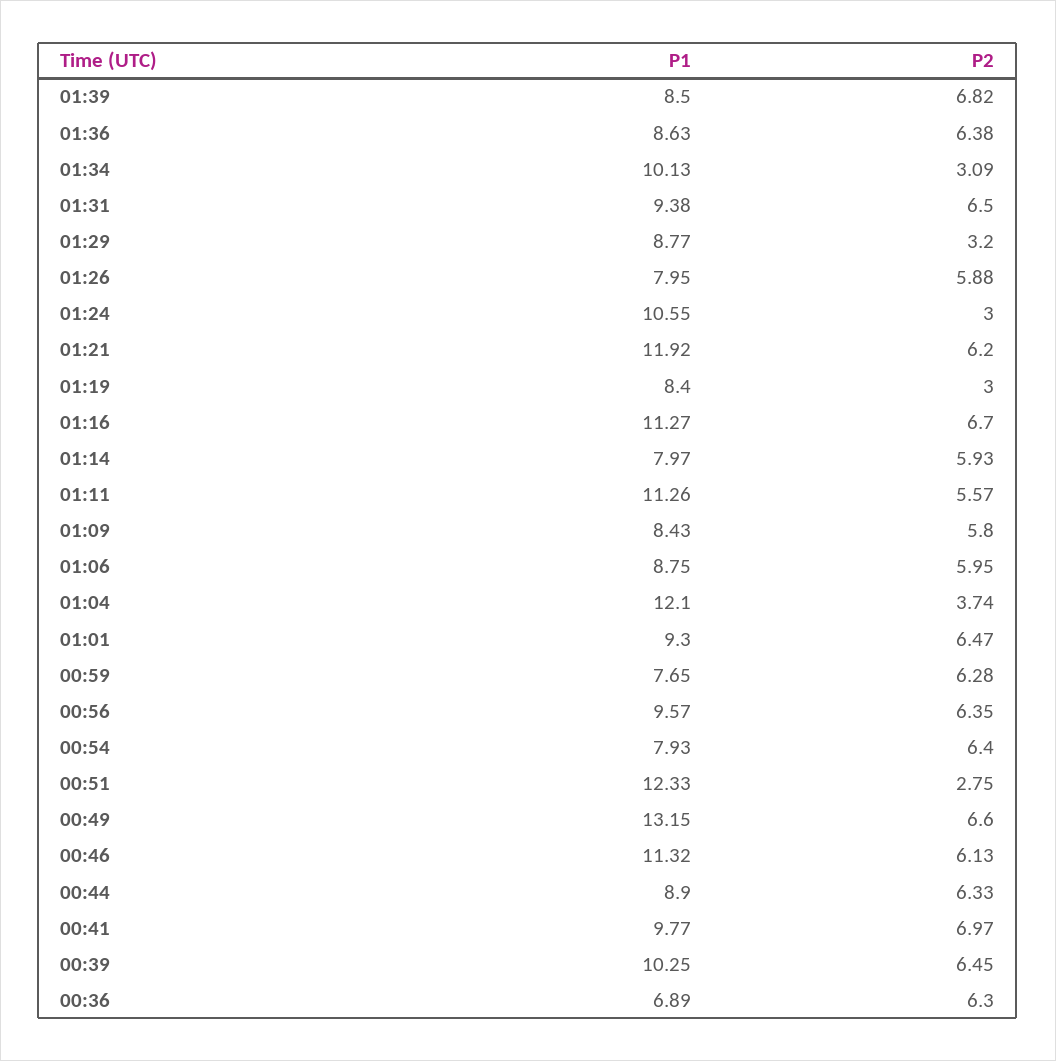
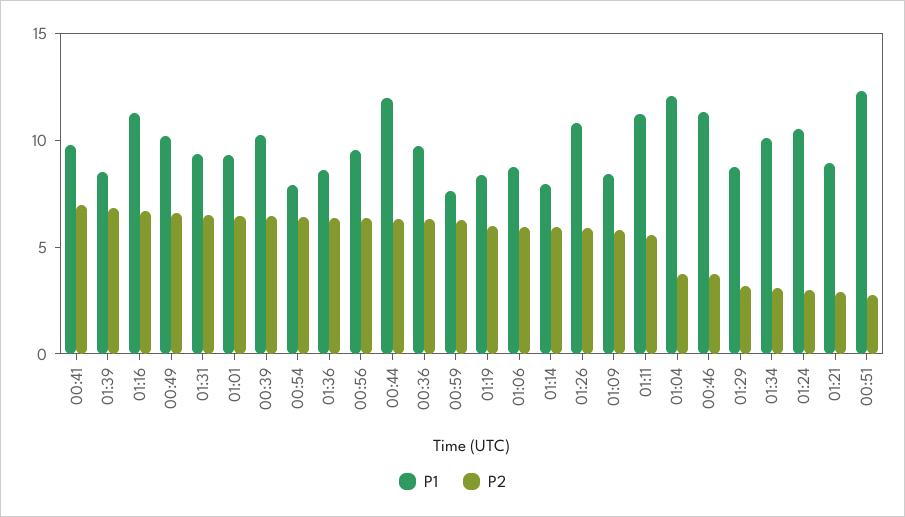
P1, 01:26: 7.95 -> 11
P1, 01:21: 11.92 -> 9
P2, 01:21: 6.2 -> 3
P2, 01:19: 3 -> 6
P1, 00:49: 13.15 -> 10
P2, 00:46: 6.13 -> 4
P1, 00:44: 8.9 -> 12
P1, 00:36: 6.89 -> 10

